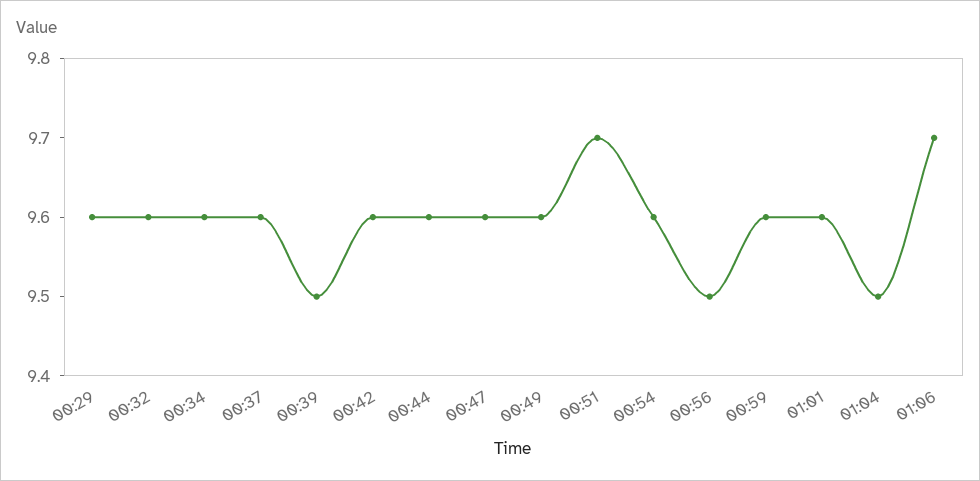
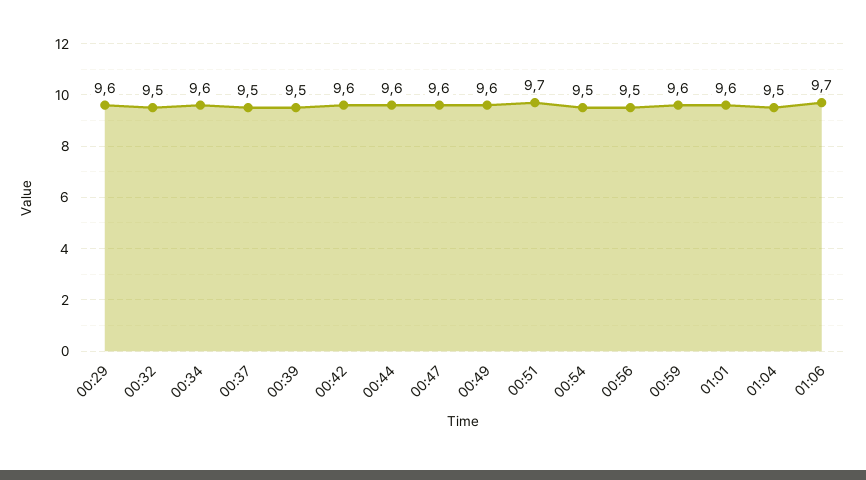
00:32: 9.6 -> 9.5
00:37: 9.6 -> 9.5
00:54: 9.6 -> 9.5

